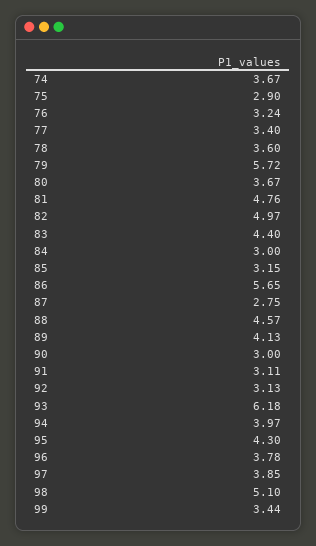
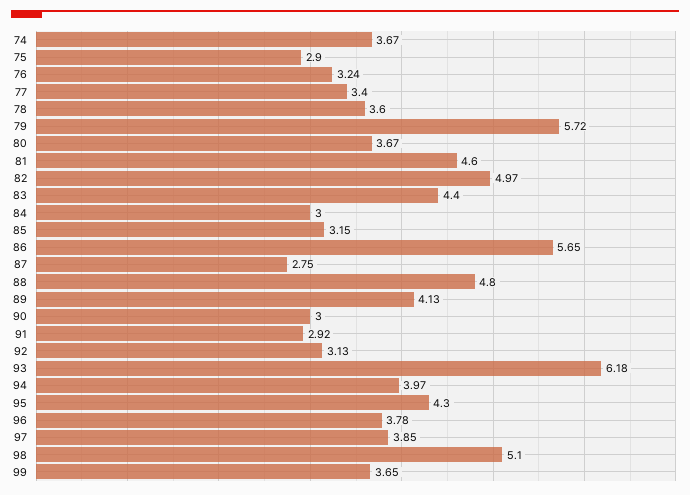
81: 4.76 -> 4.6
88: 4.57 -> 4.8
91: 3.11 -> 2.92
99: 3.44 -> 3.65

